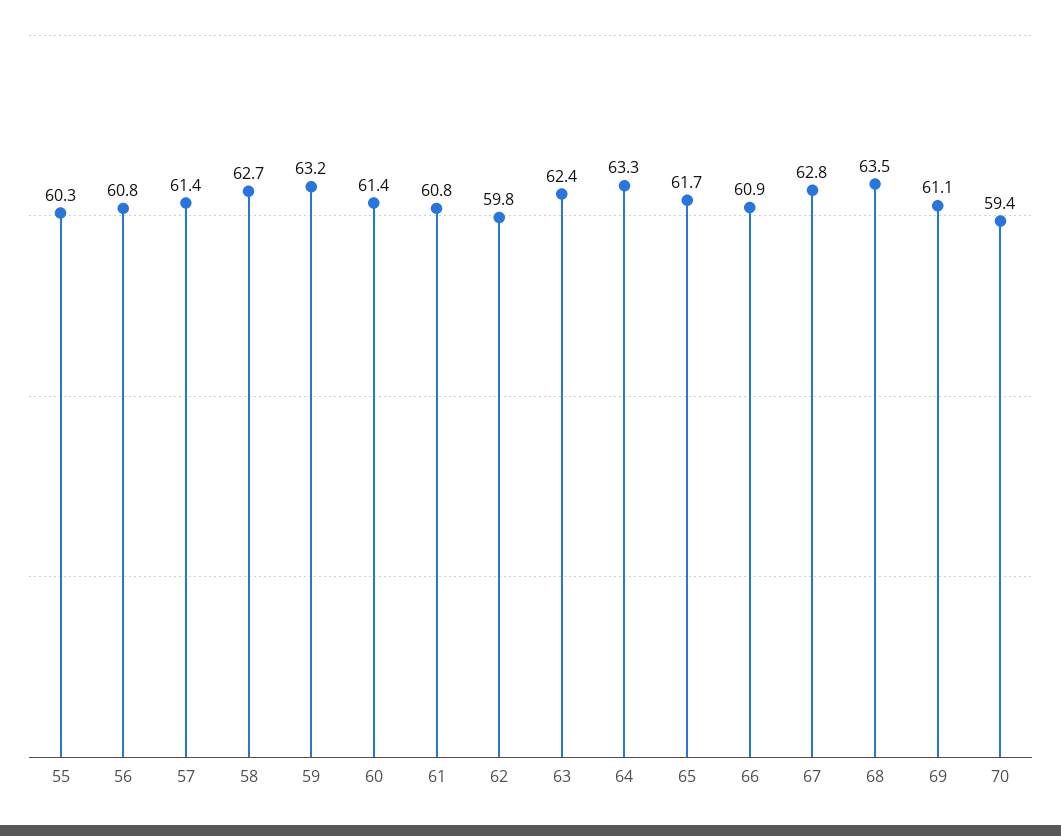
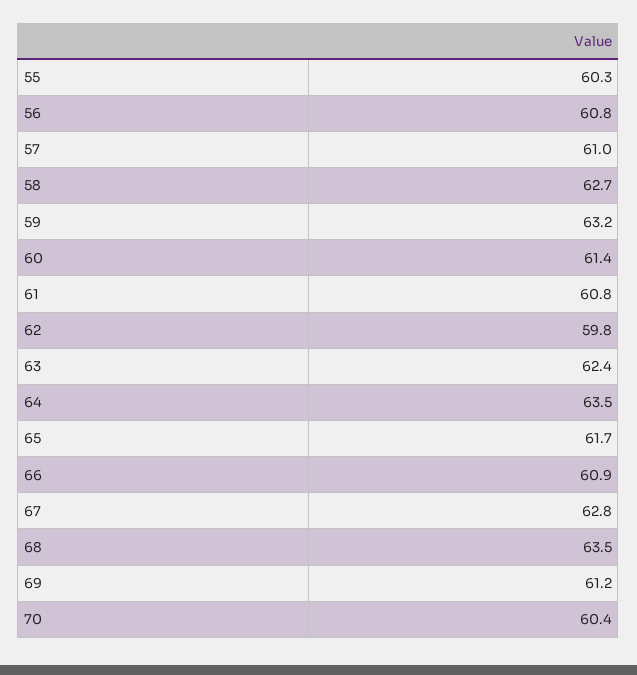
57: 61.4 -> 61
64: 63.3 -> 63.5
69: 61.1 -> 61.2
70: 59.4 -> 60.4

